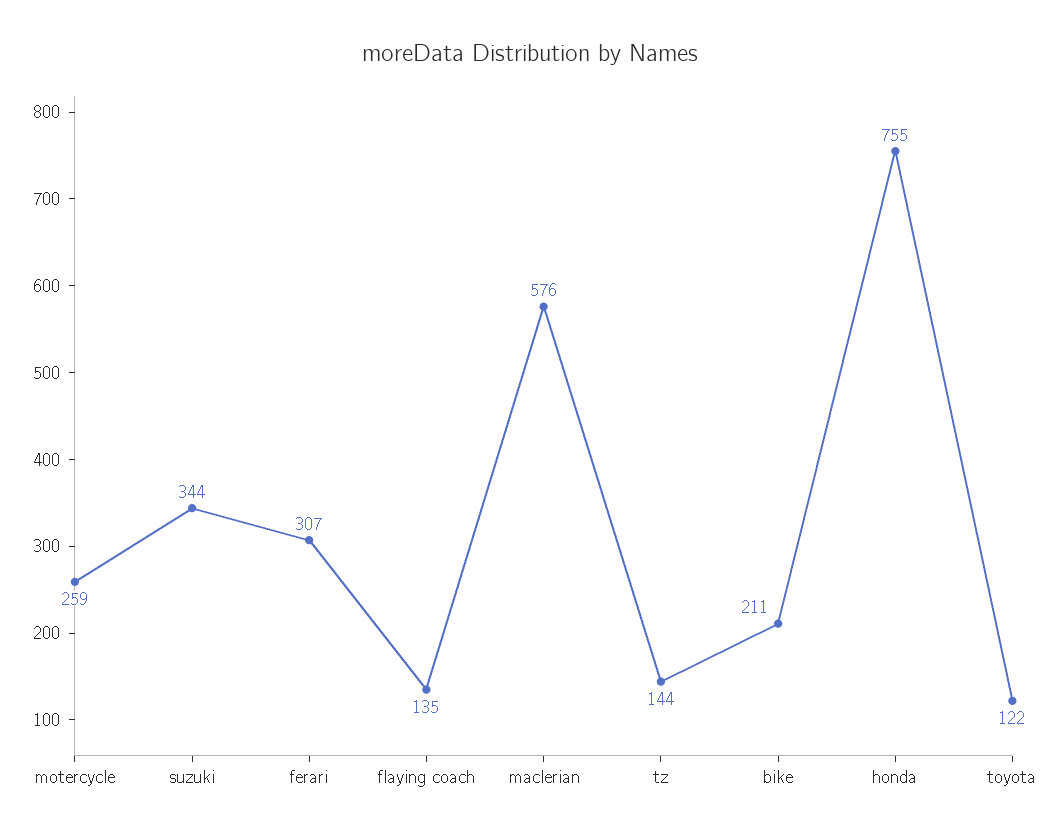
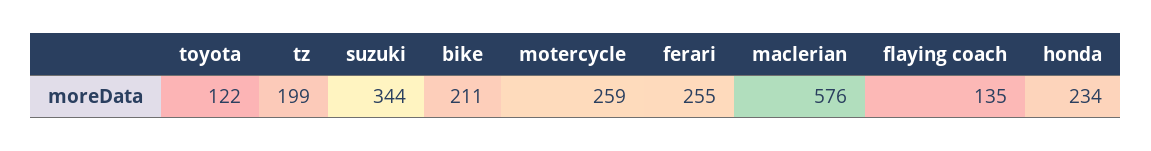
ferari: 307 -> 255
tz: 144 -> 199
honda: 755 -> 234

